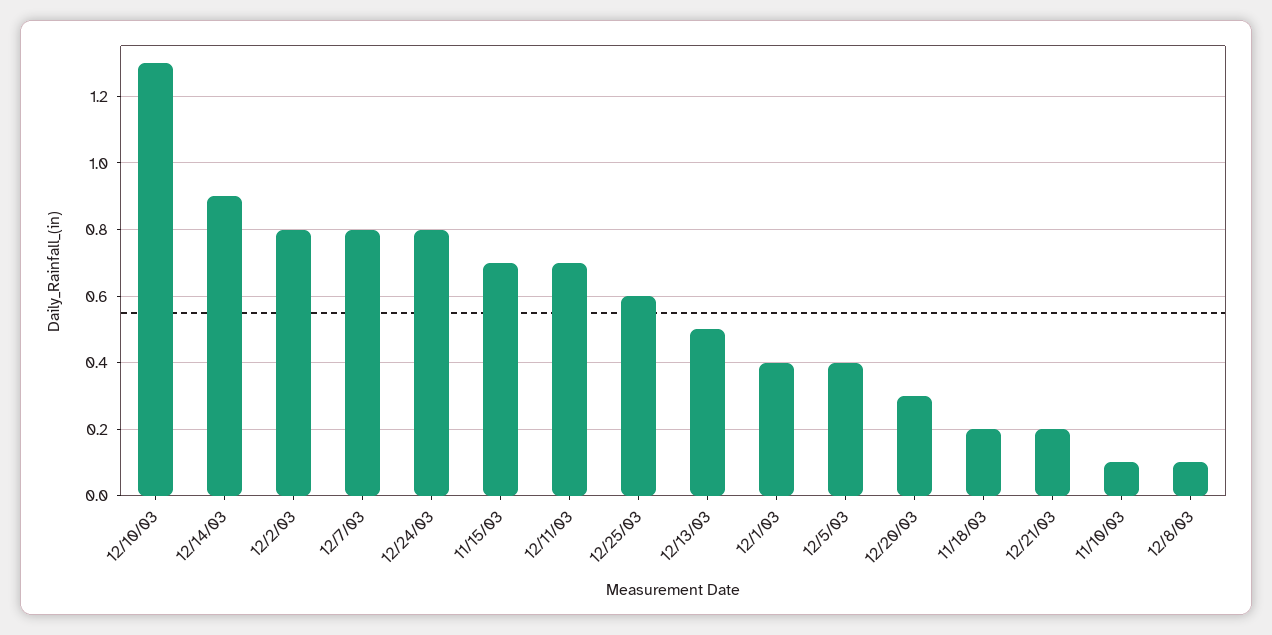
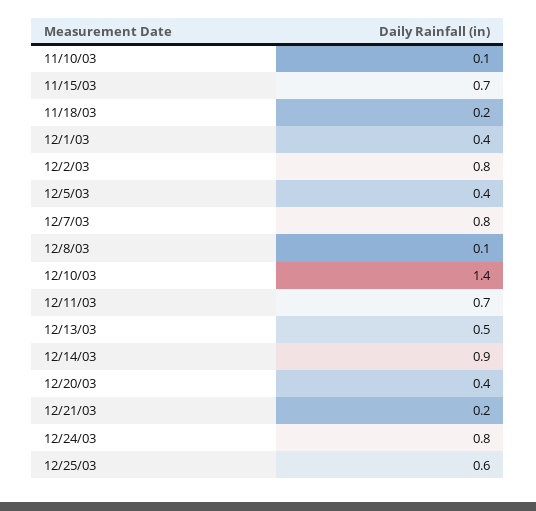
12/10/03: 1.3 -> 1.4
12/20/03: 0.3 -> 0.4

